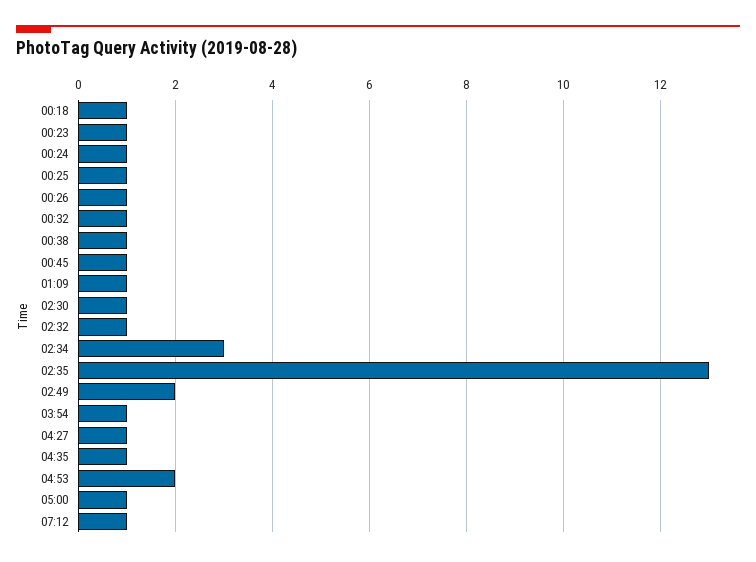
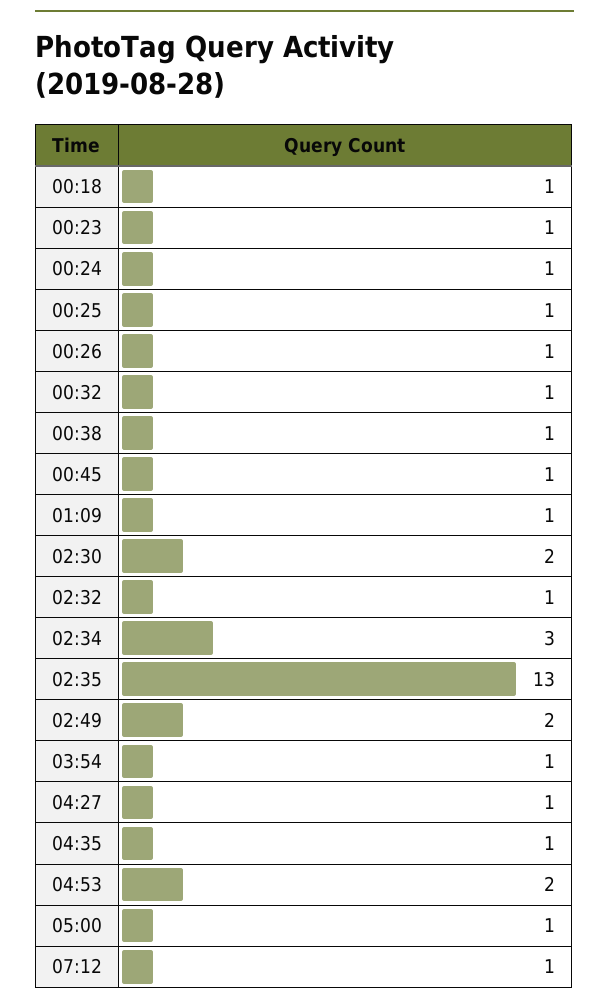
02:30: 1 -> 2

